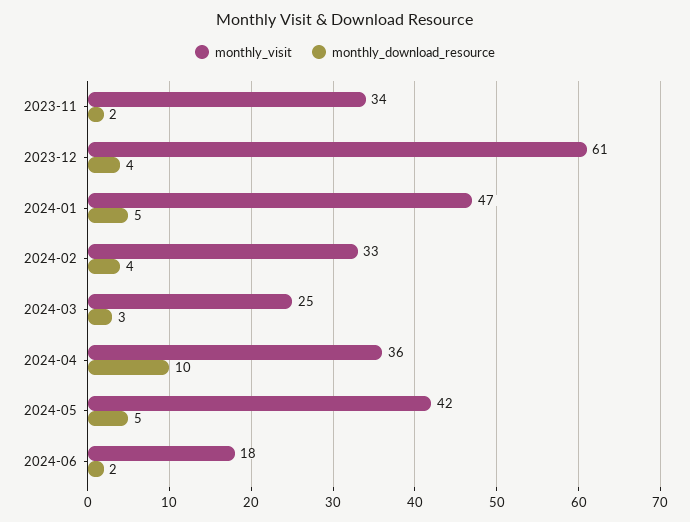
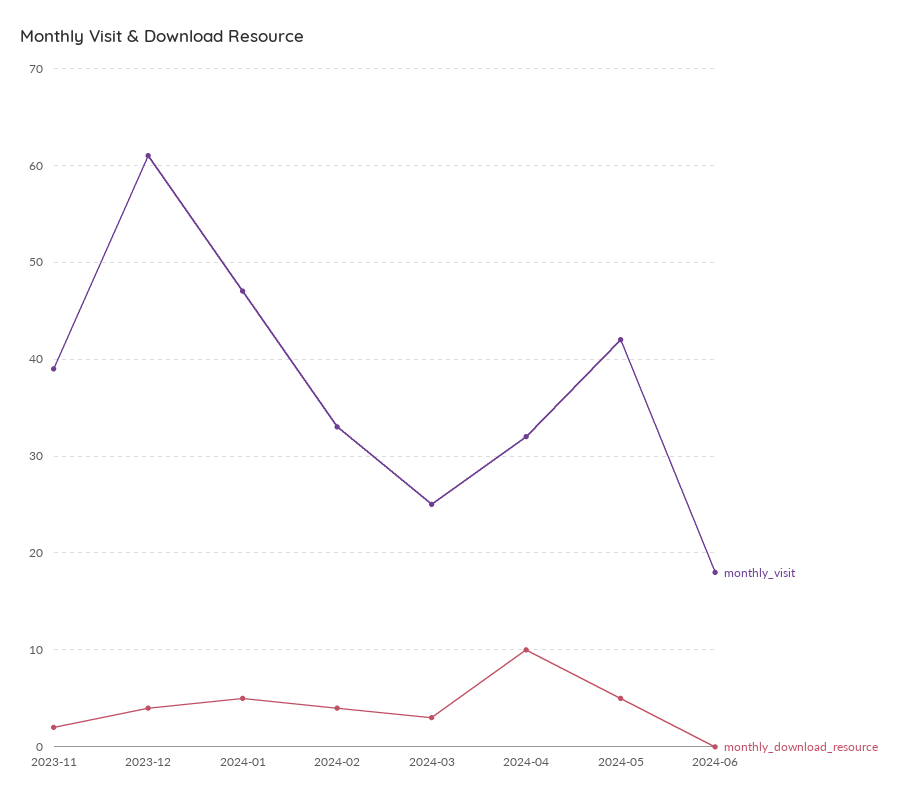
monthly_visit, 2023-11: 34 -> 39
monthly_visit, 2024-04: 36 -> 32
monthly_download_resource, 2024-06: 2 -> 0

